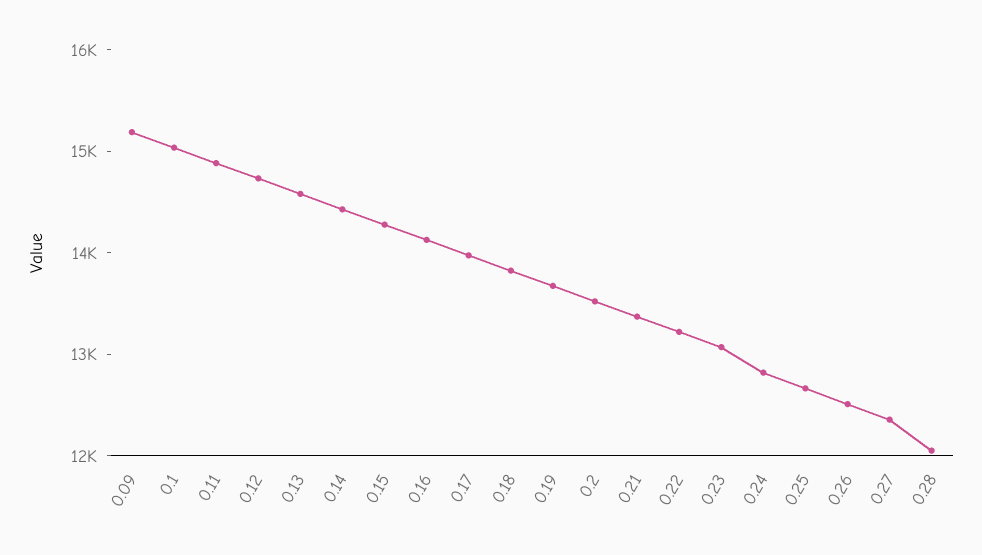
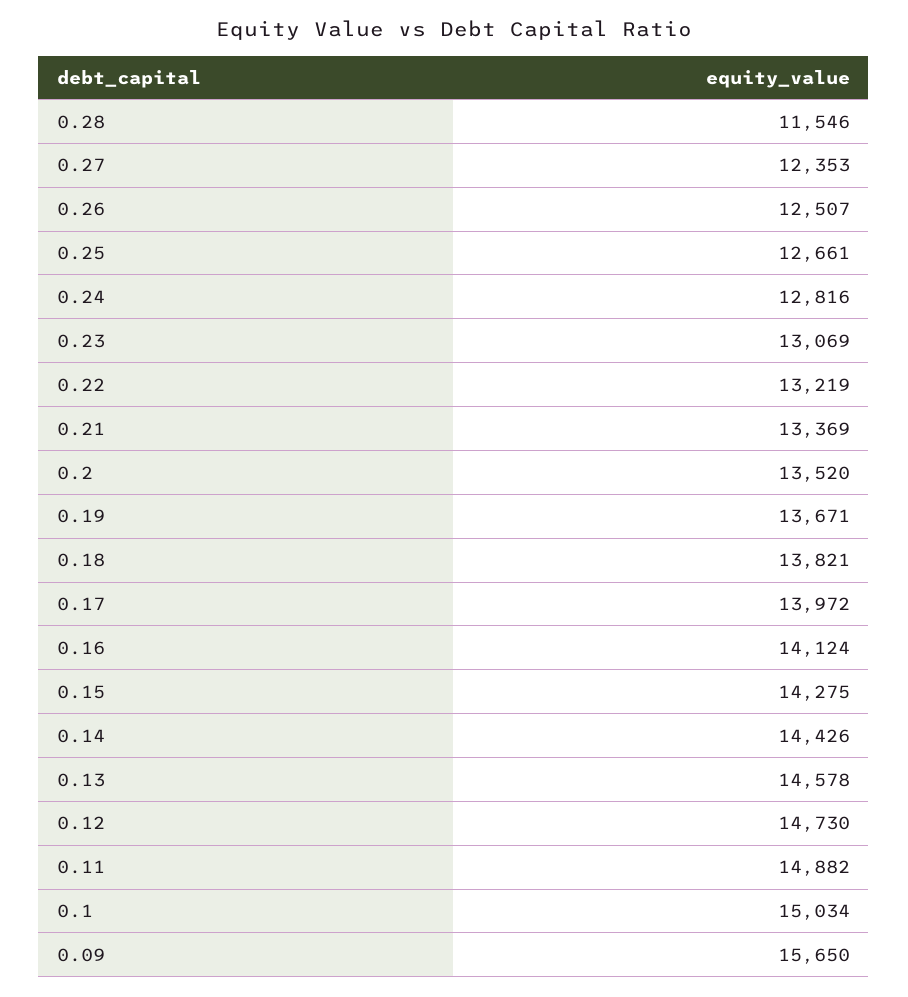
0.09: 15200 -> 15650
0.28: 12000 -> 11546

